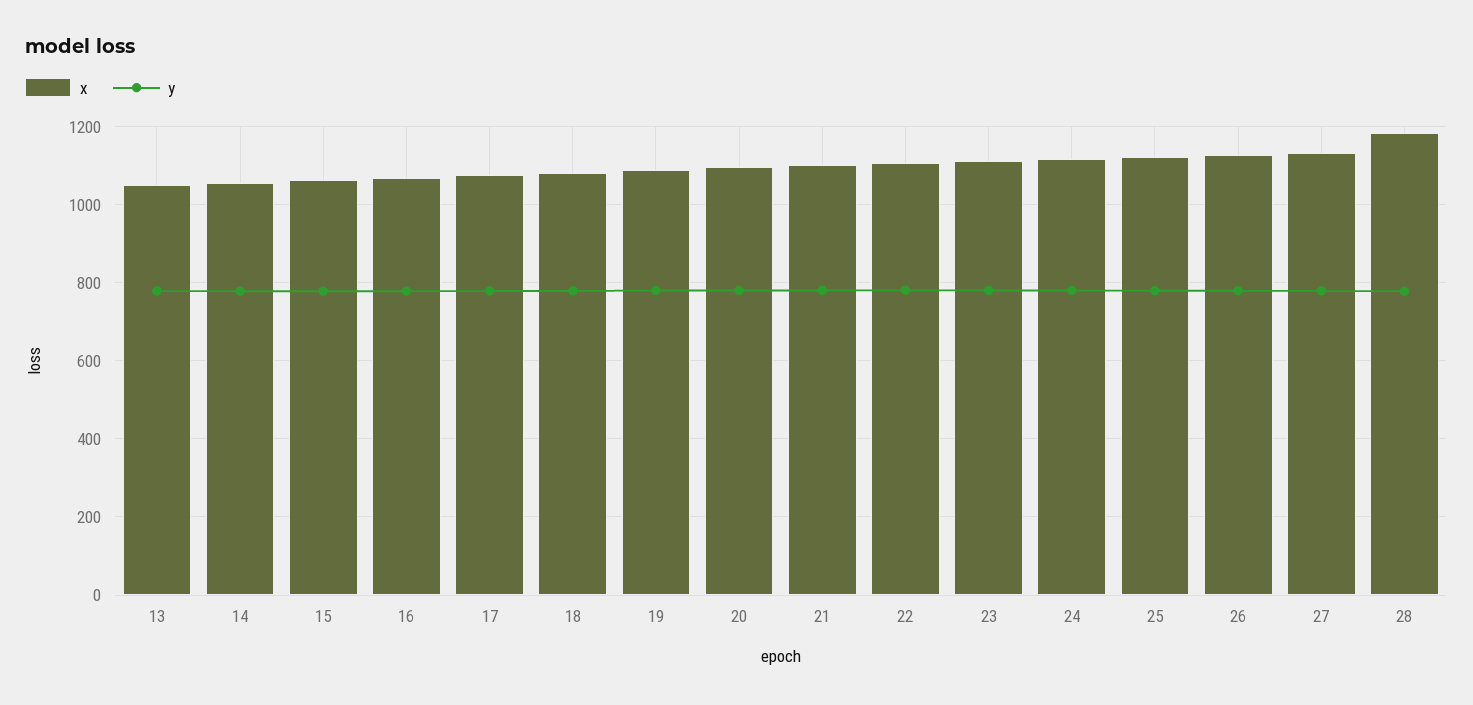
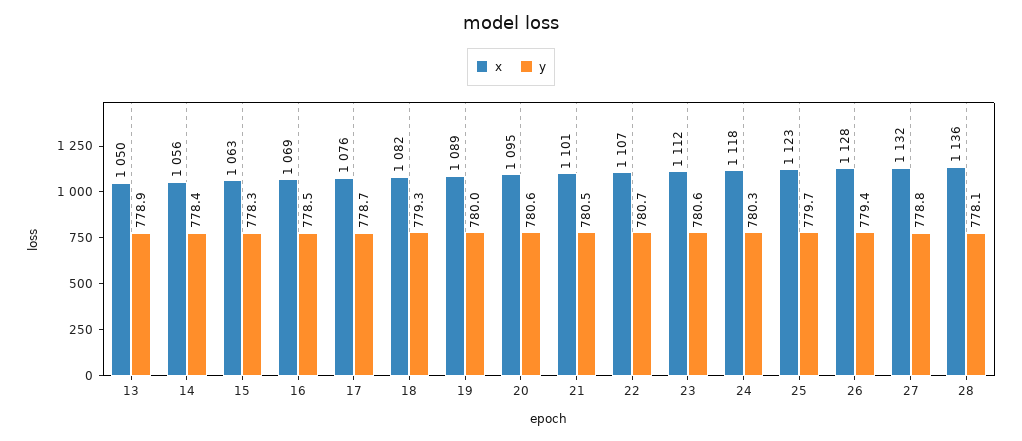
x, 28: 1180 -> 1136

